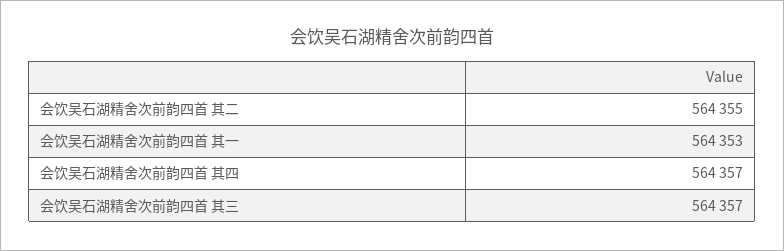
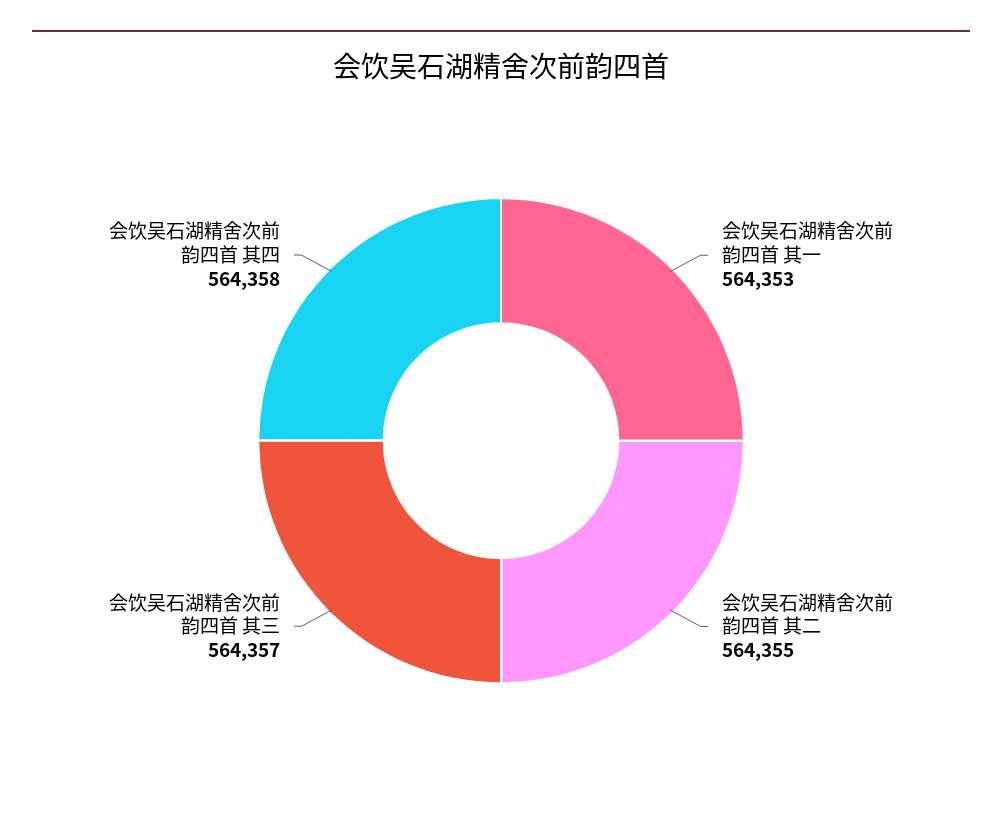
会饮吴石湖精舍次前韵四首 其四: 564357 -> 564358

